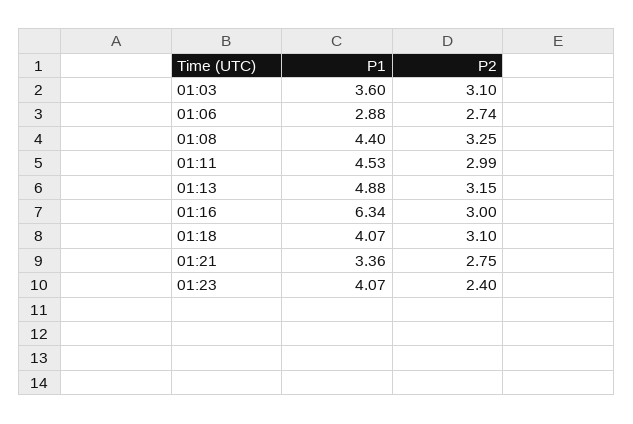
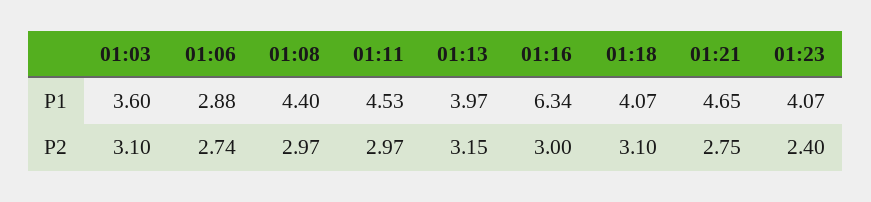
P2, 01:08: 3.25 -> 2.97
P2, 01:11: 2.99 -> 2.97
P1, 01:13: 4.88 -> 3.97
P1, 01:21: 3.36 -> 4.65

